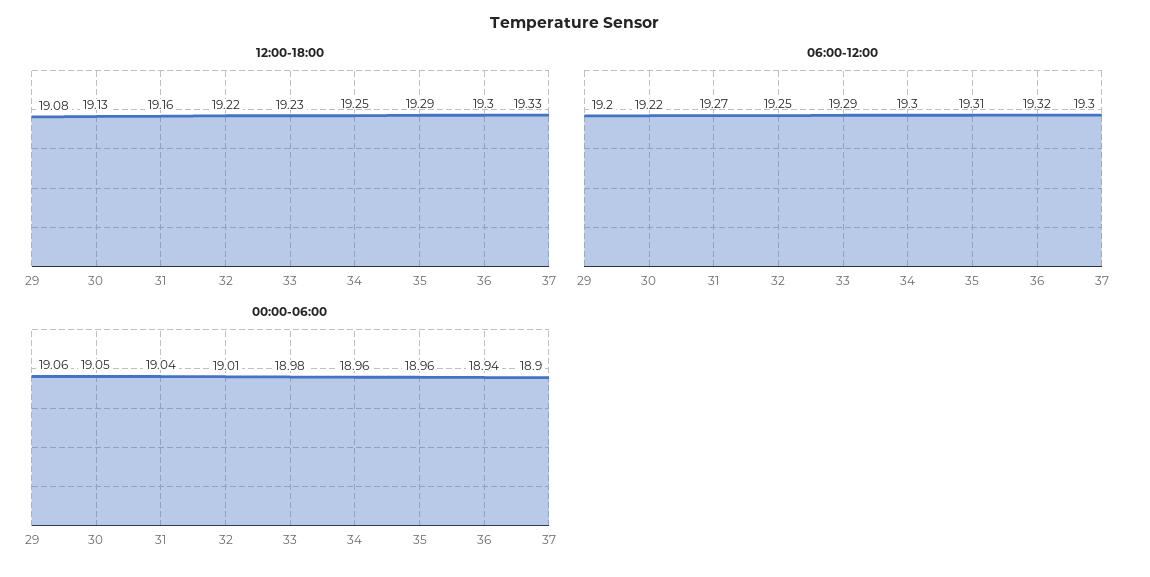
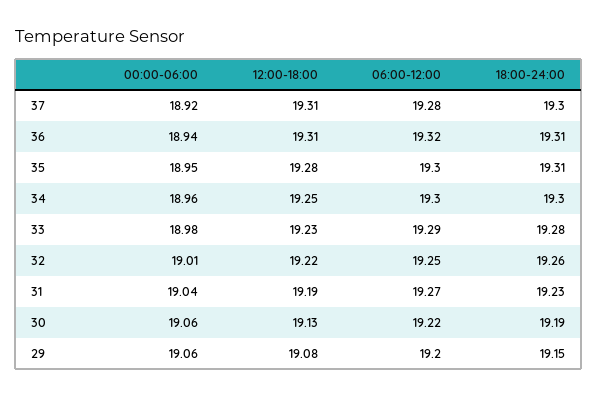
12:00-18:00, 31: 19.16 -> 19.19
12:00-18:00, 35: 19.29 -> 19.28
12:00-18:00, 36: 19.3 -> 19.31
12:00-18:00, 37: 19.33 -> 19.31
06:00-12:00, 35: 19.31 -> 19.3
06:00-12:00, 37: 19.3 -> 19.28
00:00-06:00, 30: 19.05 -> 19.06
00:00-06:00, 35: 18.96 -> 18.95
00:00-06:00, 37: 18.9 -> 18.92
18:00-24:00, 37: none -> 19.3
18:00-24:00, 36: none -> 19.31
18:00-24:00, 35: none -> 19.31
18:00-24:00, 34: none -> 19.3
18:00-24:00, 33: none -> 19.28
18:00-24:00, 32: none -> 19.26
18:00-24:00, 31: none -> 19.23
18:00-24:00, 30: none -> 19.19
18:00-24:00, 29: none -> 19.15

